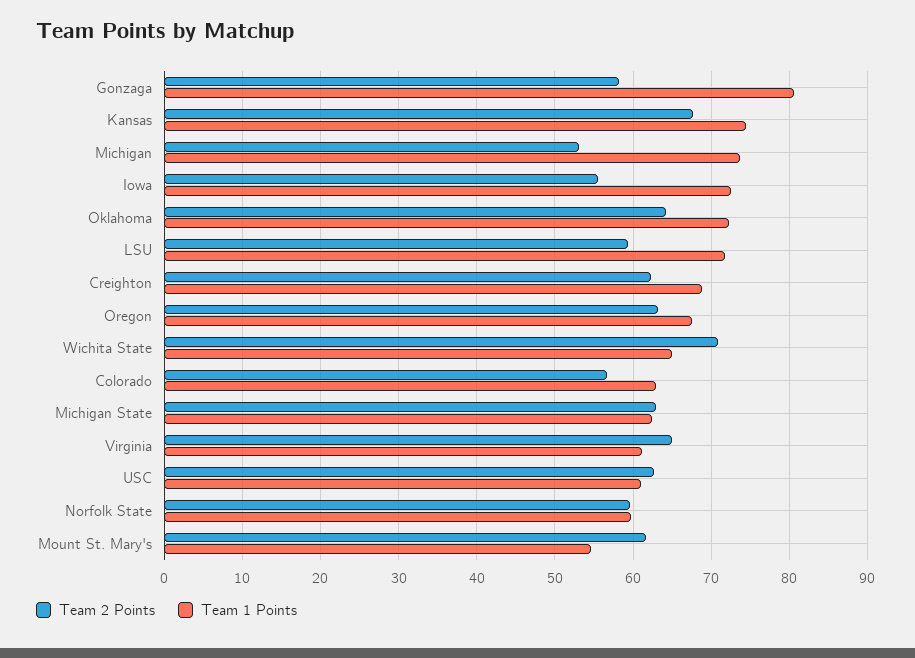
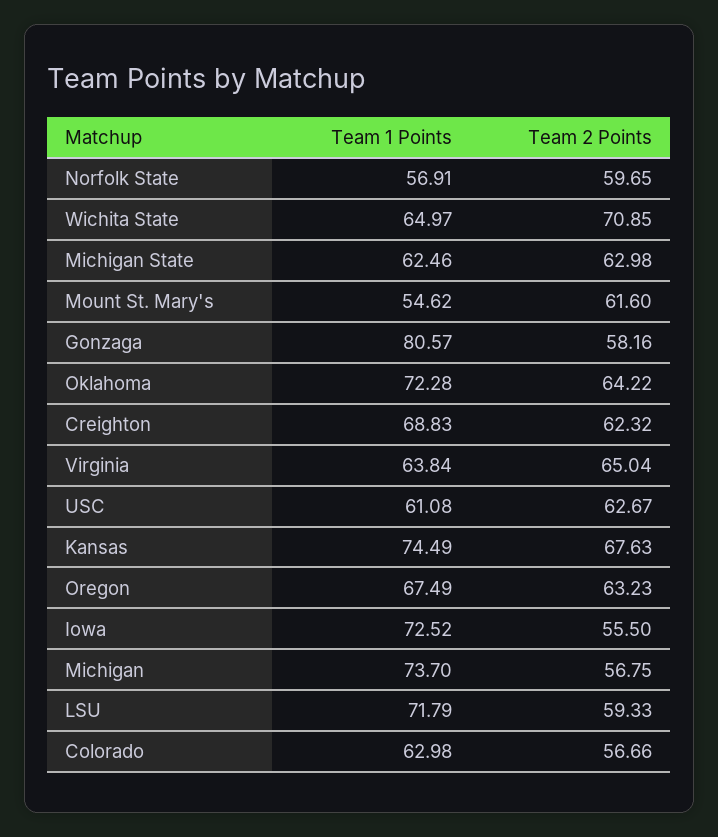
Team 2 Points, Michigan: 53 -> 56.75
Team 1 Points, Virginia: 61 -> 63.84
Team 1 Points, Norfolk State: 60 -> 56.91

